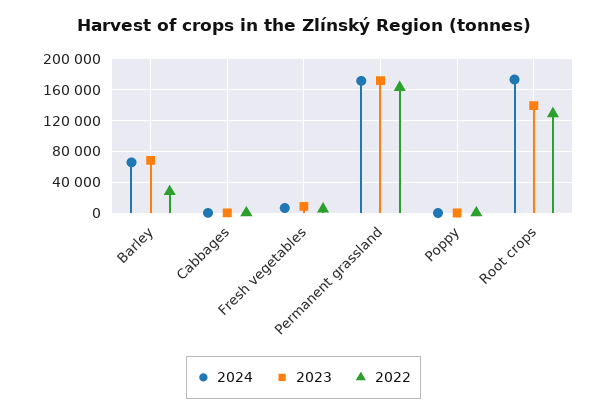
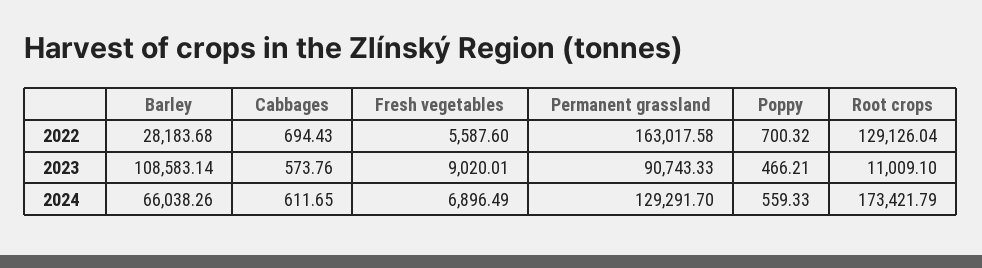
2023, Barley: 70000 -> 108583.14
2024, Permanent grassland: 170000 -> 129291.7
2023, Permanent grassland: 170000 -> 90743.33
2023, Root crops: 140000 -> 11009.1

